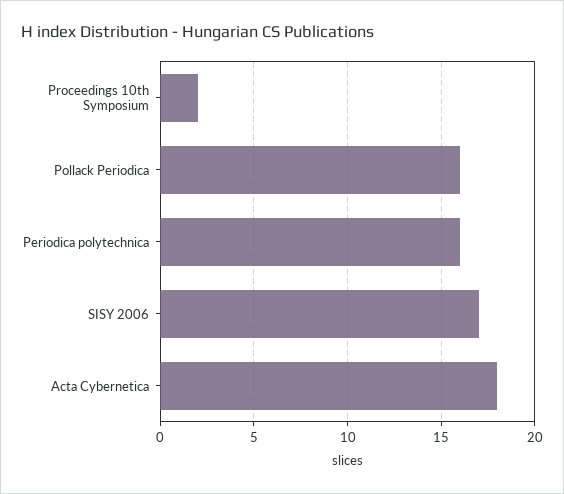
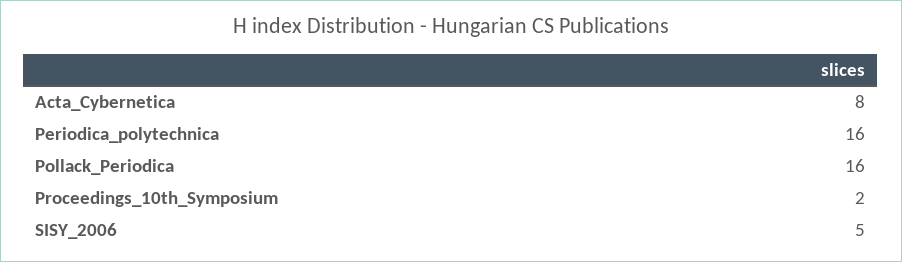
SISY 2006: 17 -> 5
Acta Cybernetica: 18 -> 8

